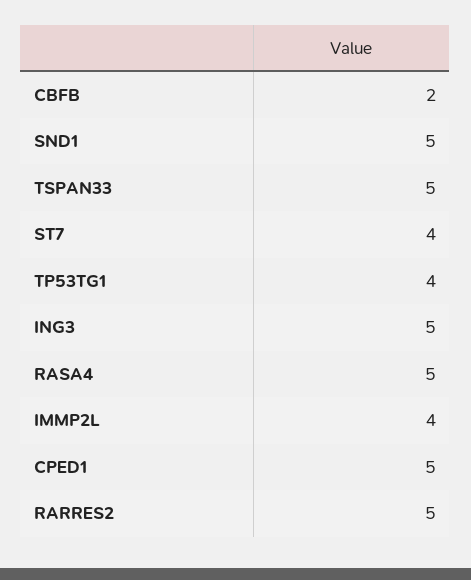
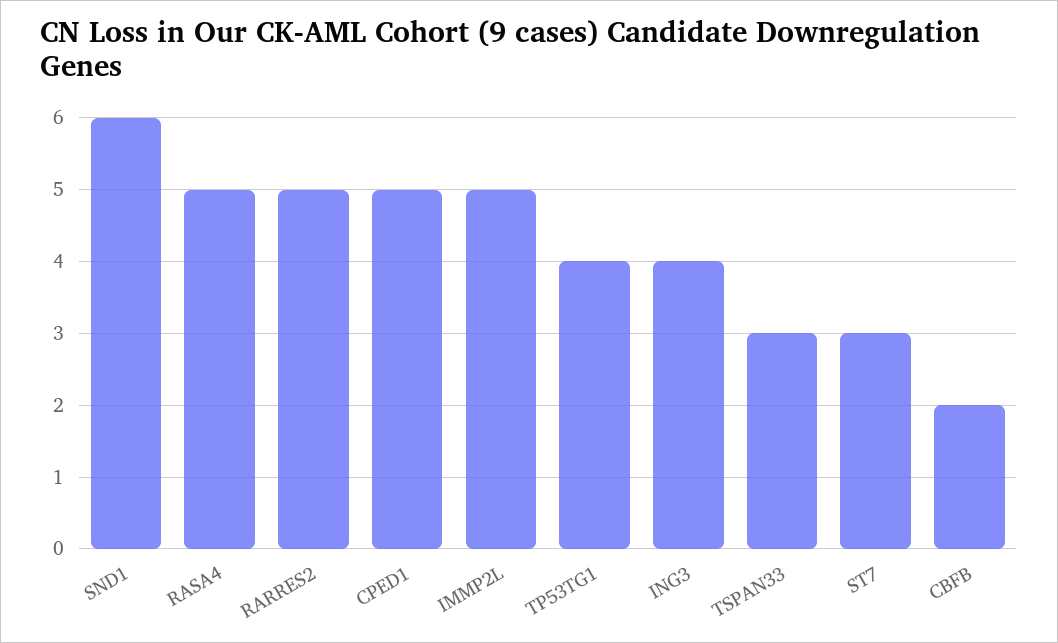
SND1: 5 -> 6
TSPAN33: 5 -> 3
ST7: 4 -> 3
ING3: 5 -> 4
IMMP2L: 4 -> 5

